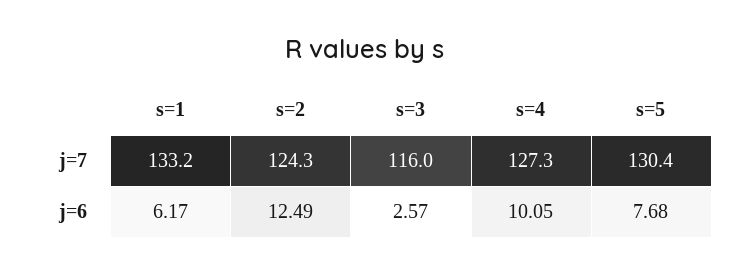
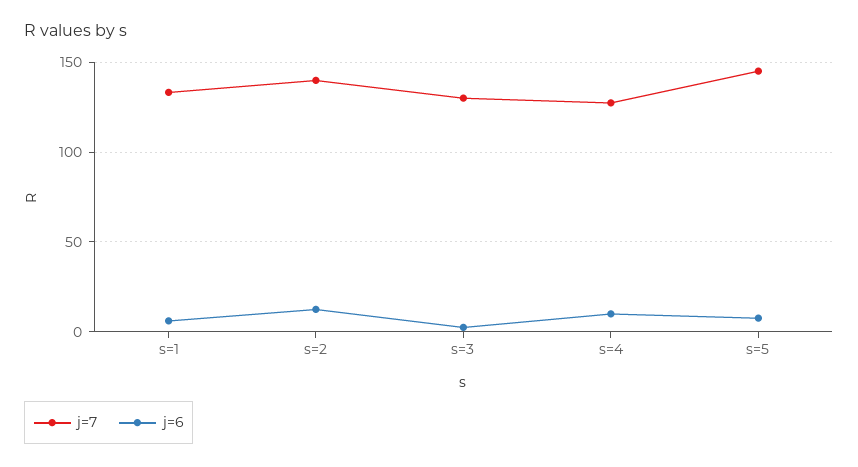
j=7, s=2: 124.3 -> 140
j=7, s=3: 116 -> 130
j=7, s=5: 130.4 -> 145

